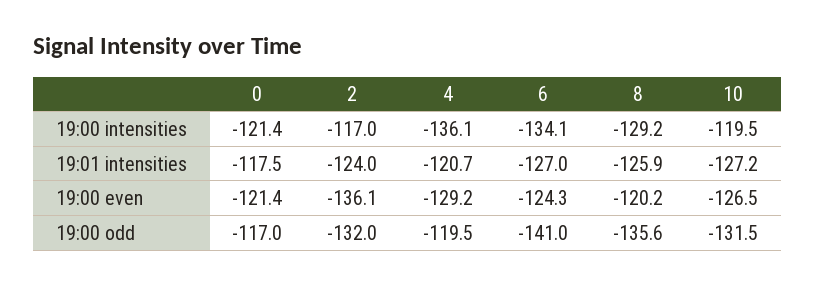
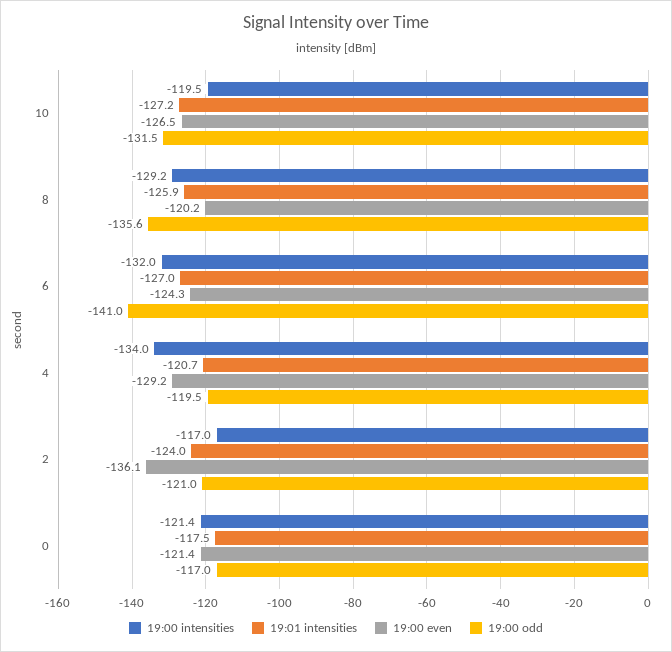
19:00 intensities, 4: -136.1 -> -134
19:00 intensities, 6: -134.1 -> -132
19:00 odd, 2: -132 -> -121

